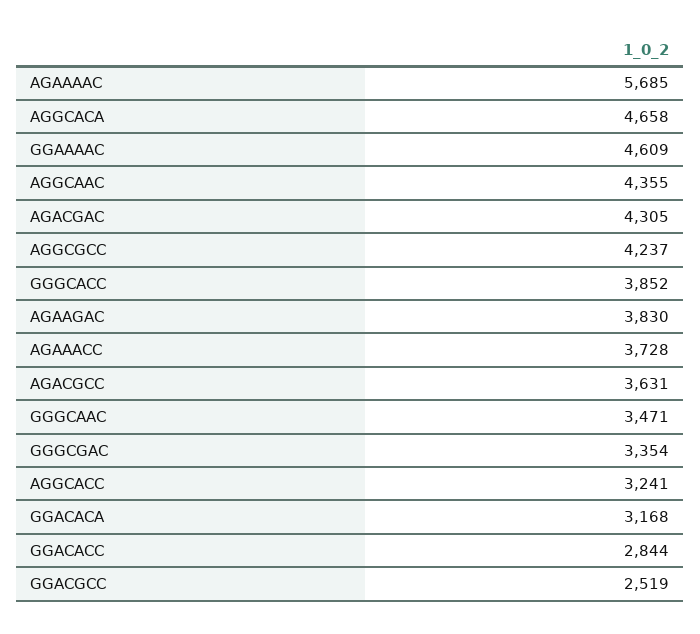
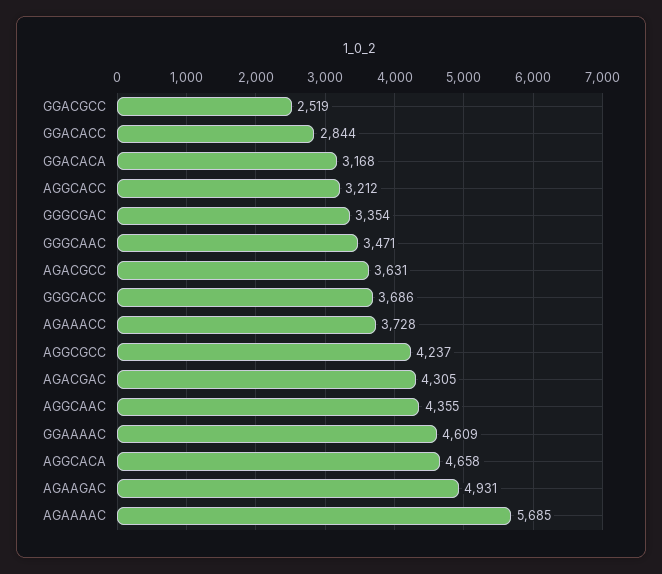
GGGCACC: 3852 -> 3686
AGAAGAC: 3830 -> 4931
AGGCACC: 3241 -> 3212

